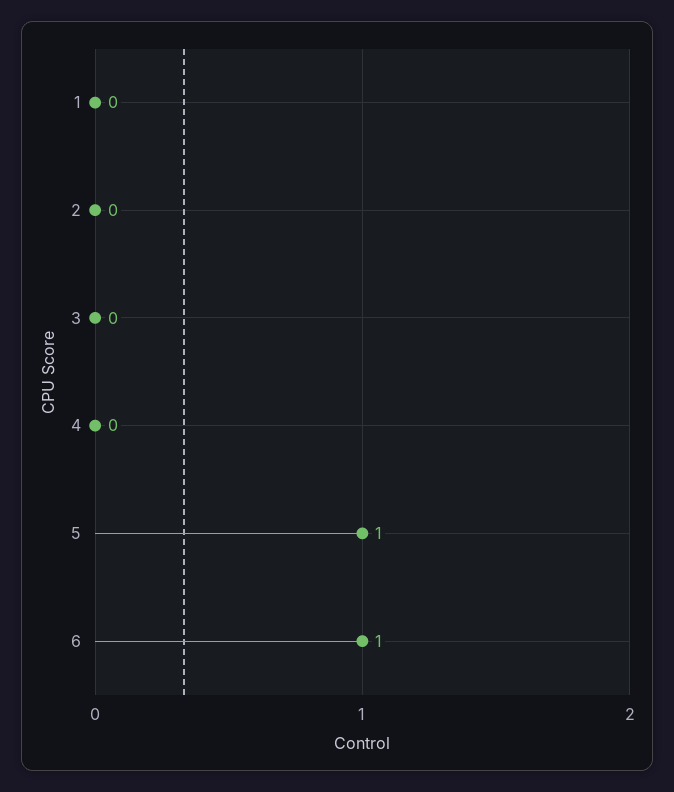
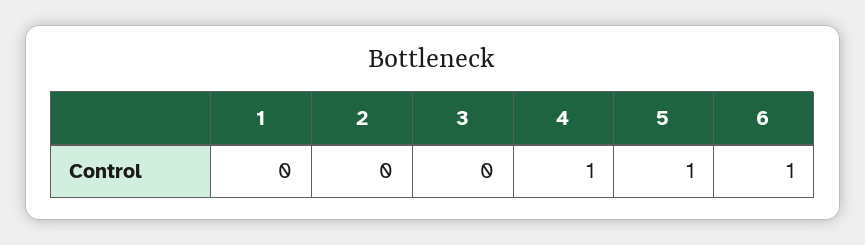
4: 0 -> 1

